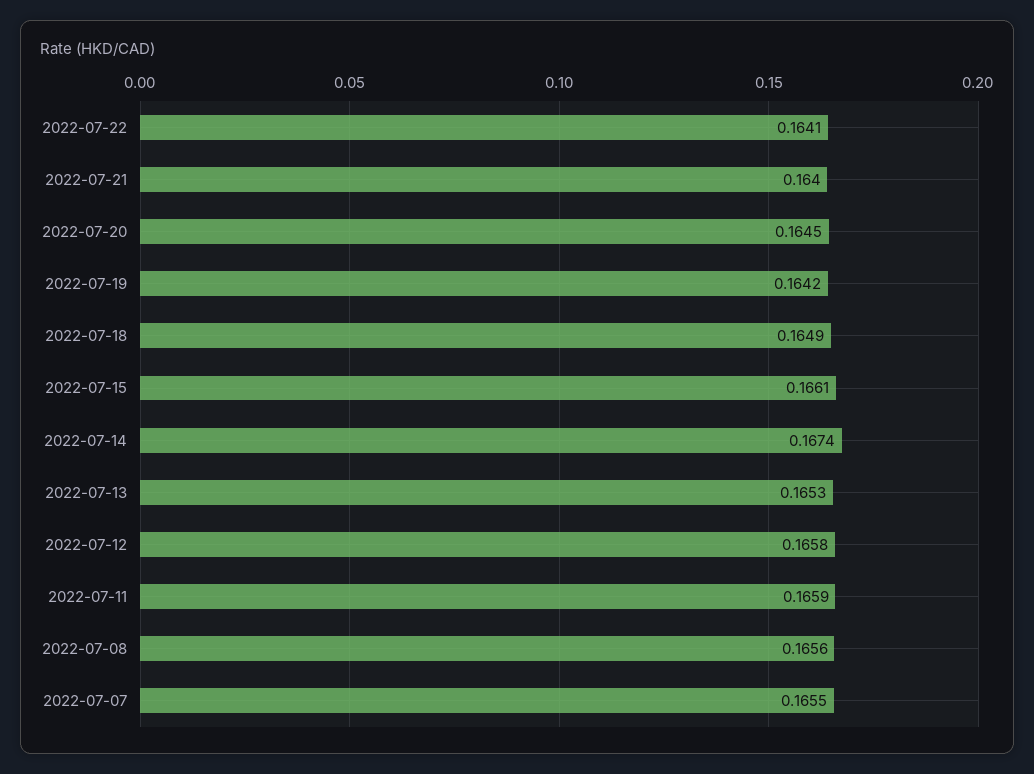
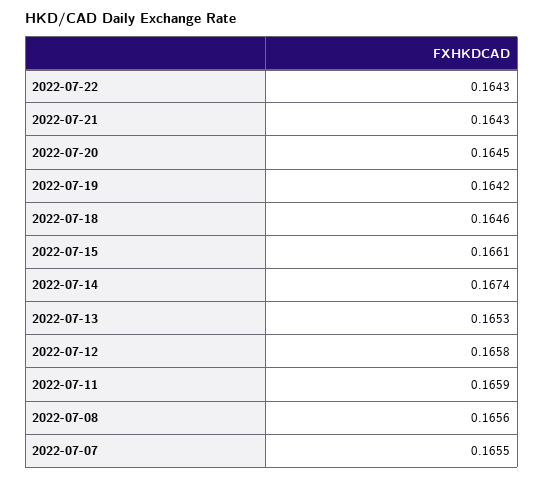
2022-07-22: 0.1641 -> 0.1643
2022-07-21: 0.164 -> 0.1643
2022-07-18: 0.1649 -> 0.1646

